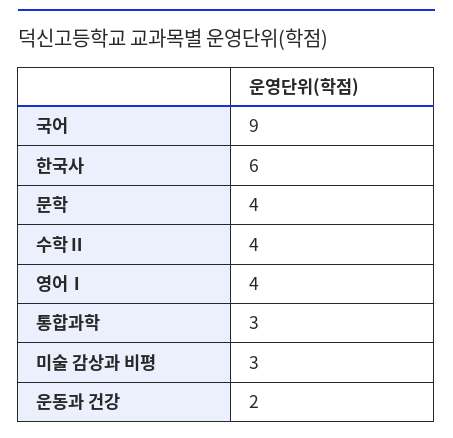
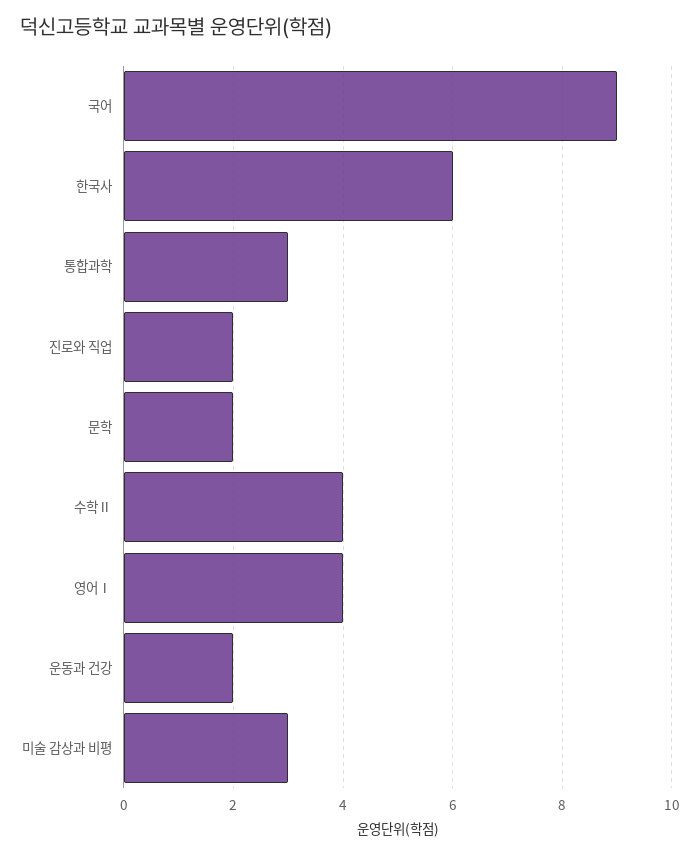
문학: 4 -> 2
진로와 직업: none -> 2

